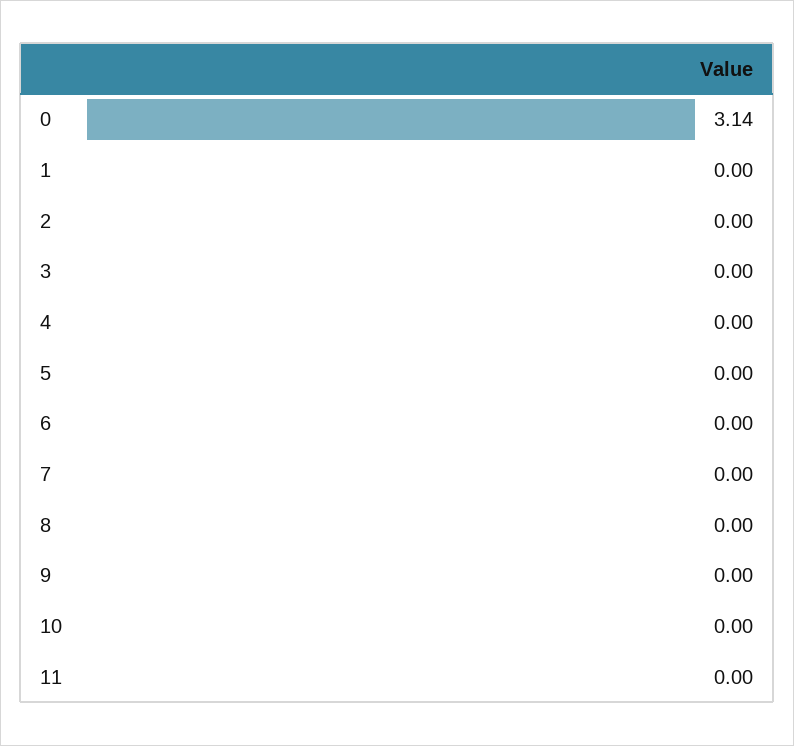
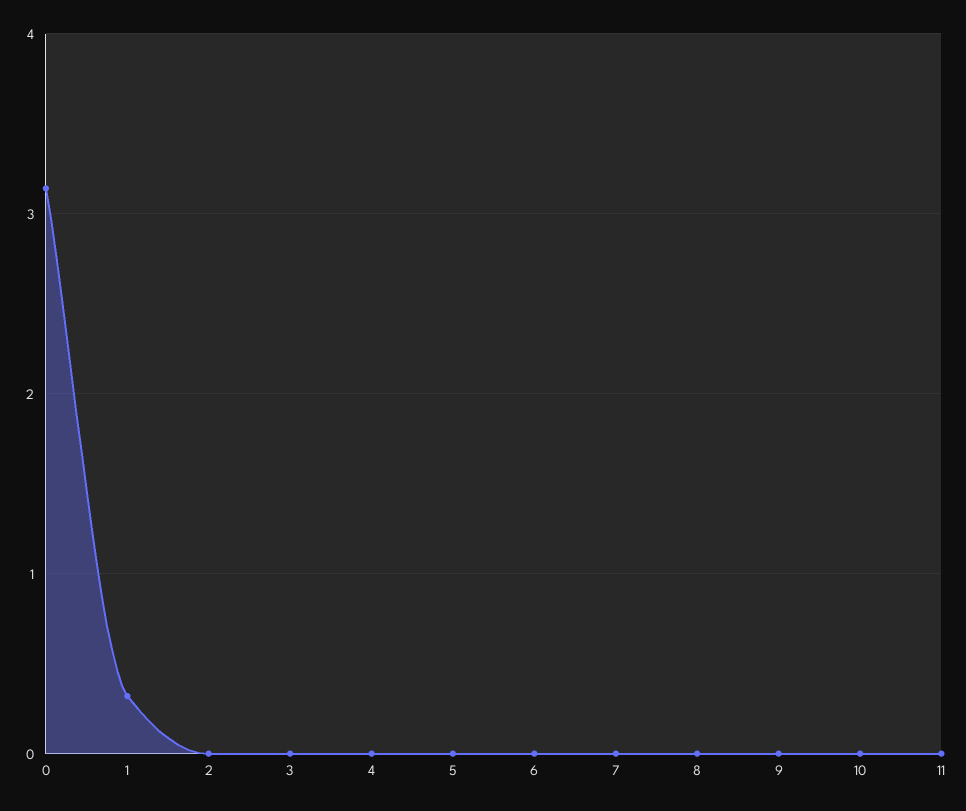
1: 0 -> 0.3

